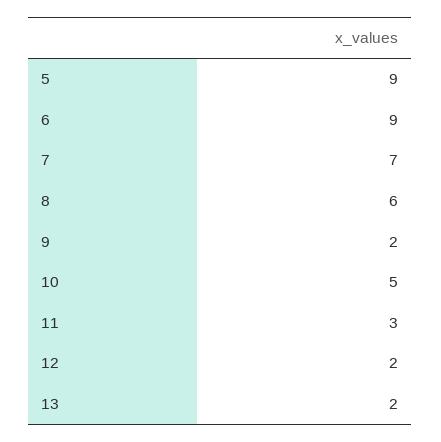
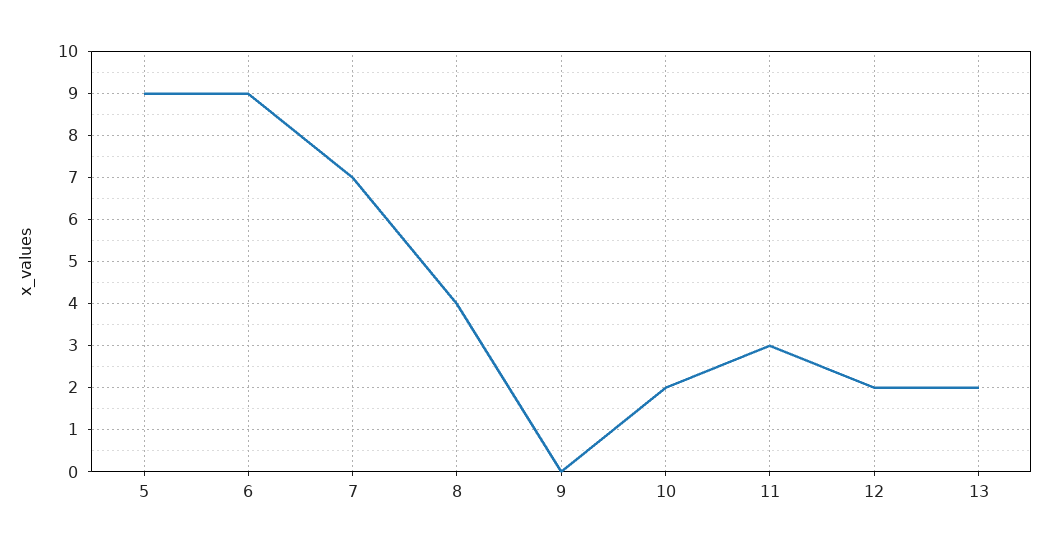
8: 6 -> 4
9: 2 -> 0
10: 5 -> 2

